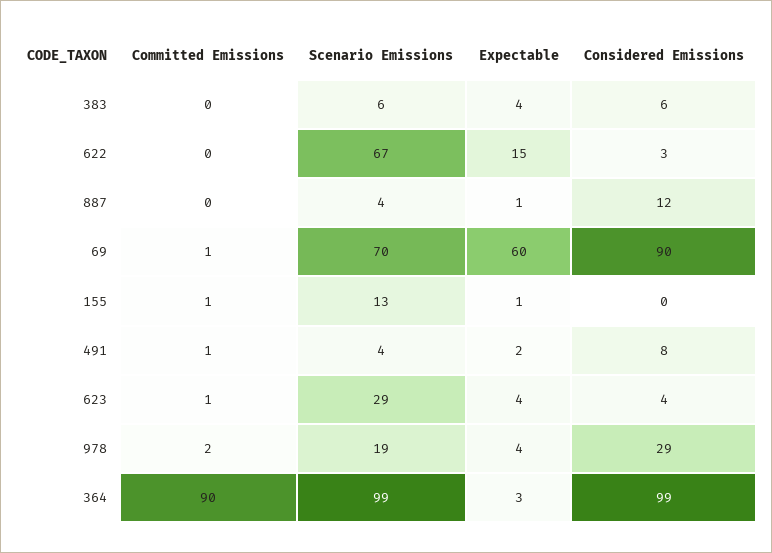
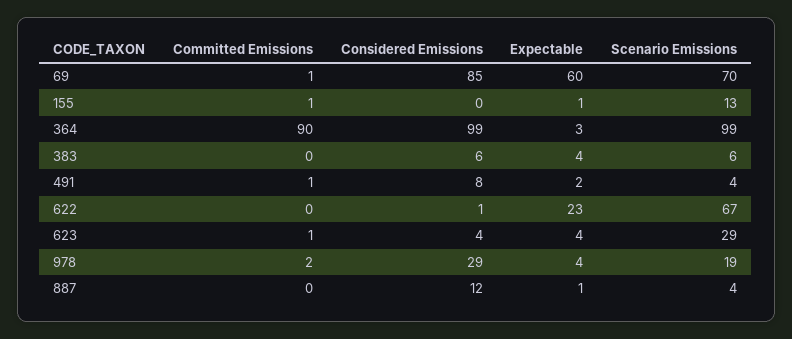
Expectable, 622: 15 -> 23
Considered Emissions, 622: 3 -> 1
Considered Emissions, 69: 90 -> 85

